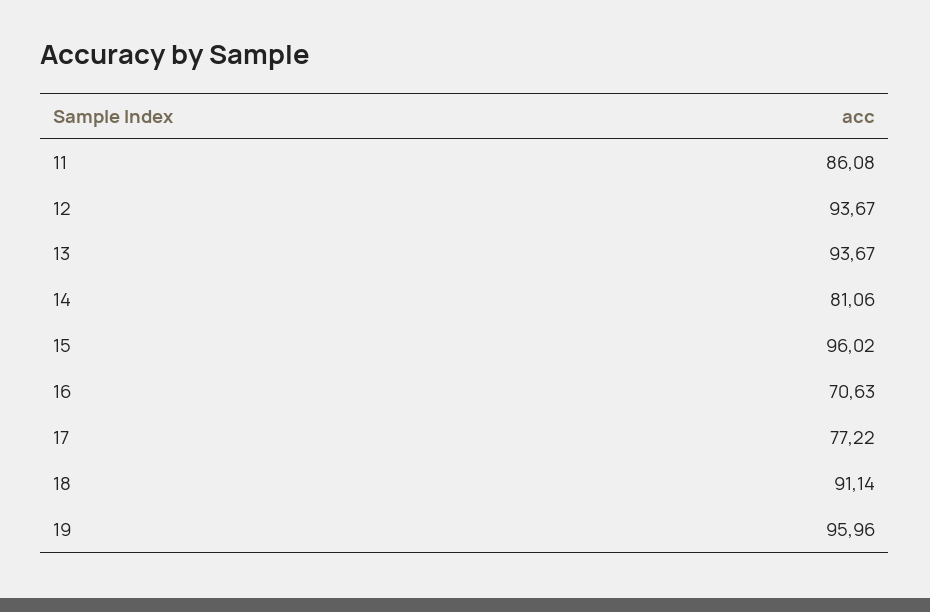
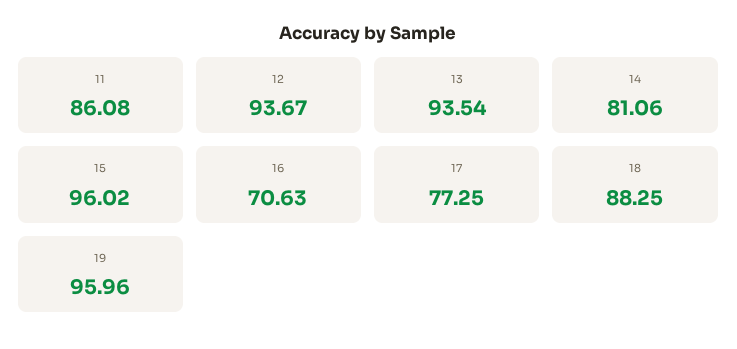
13: 93.67 -> 93.54
17: 77.22 -> 77.25
18: 91.14 -> 88.25

